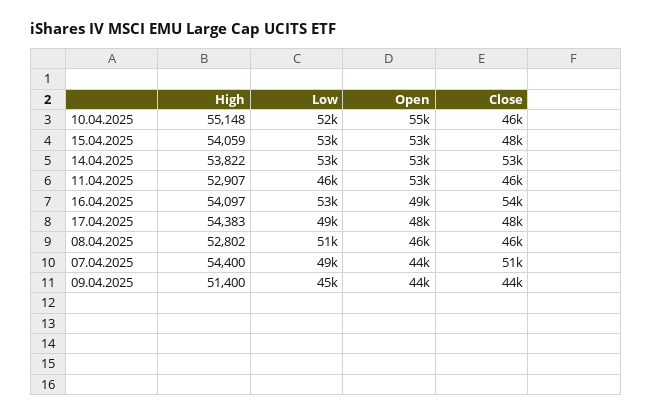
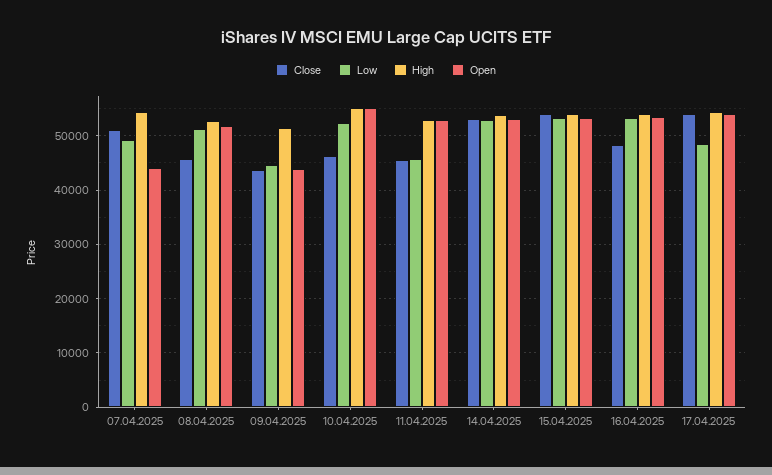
Close, 15.04.2025: 48000 -> 54000
Open, 16.04.2025: 49000 -> 54000
Close, 16.04.2025: 54000 -> 48000
Open, 17.04.2025: 48000 -> 54000
Close, 17.04.2025: 48000 -> 54000
Open, 08.04.2025: 46000 -> 52000

